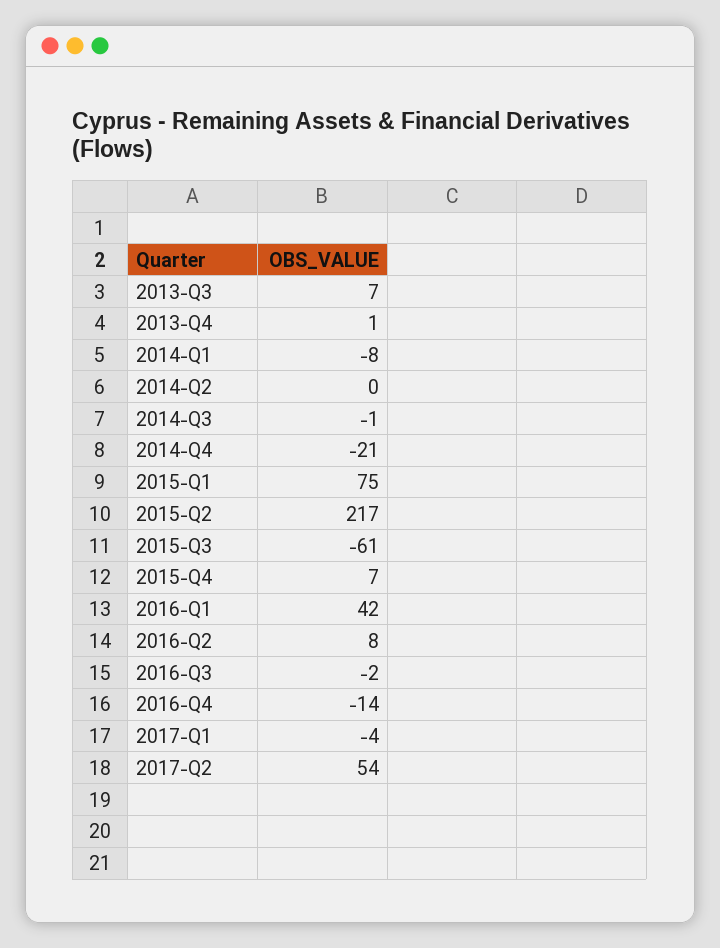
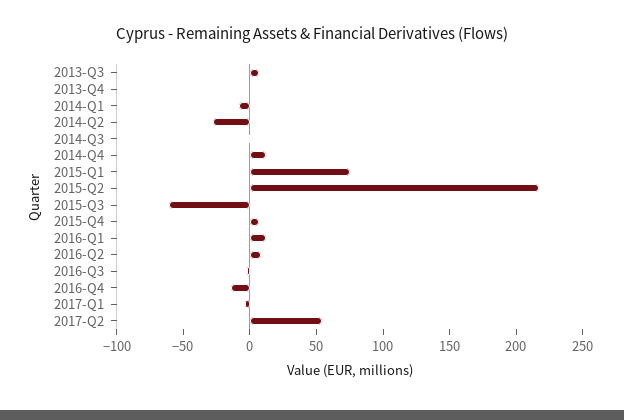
2014-Q2: 0 -> -30
2014-Q4: -21 -> 10
2016-Q1: 42 -> 10

